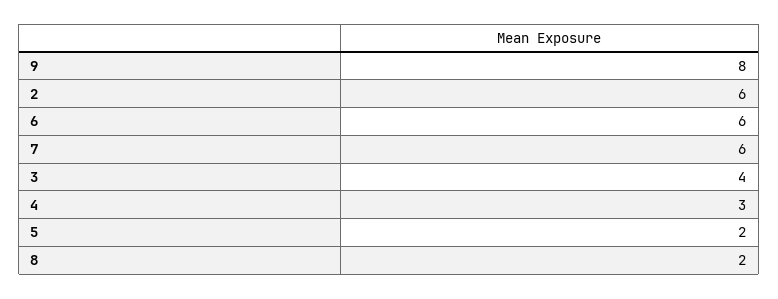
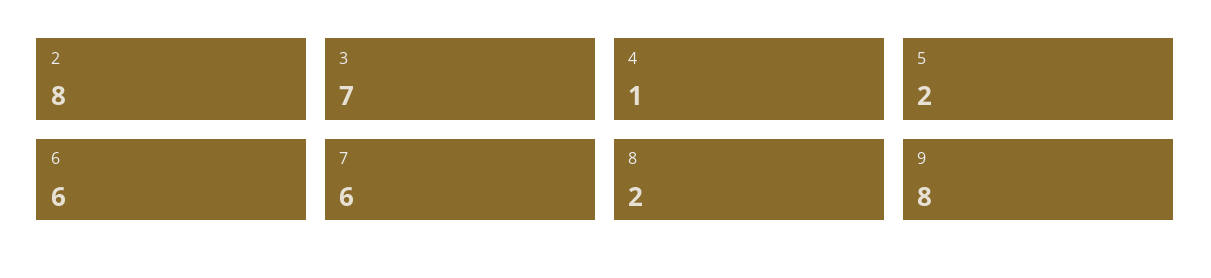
2: 6 -> 8
3: 4 -> 7
4: 3 -> 1

